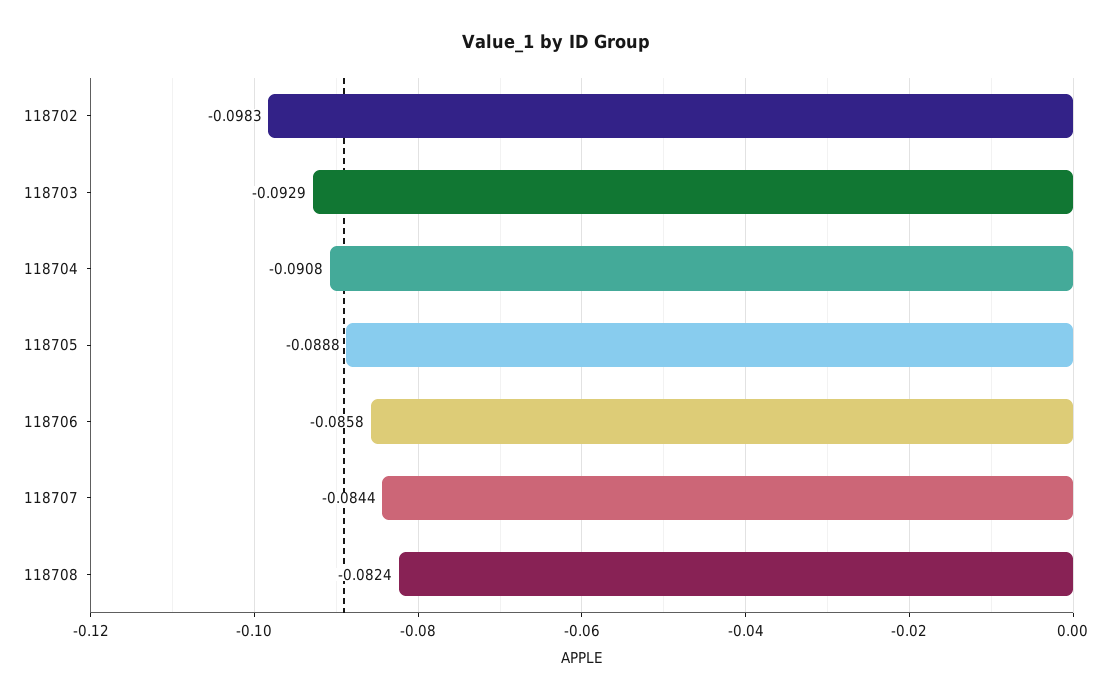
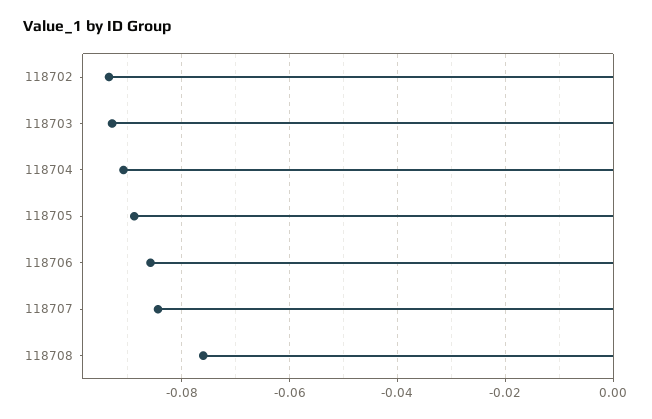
118702: -0.0983 -> -0.094
118708: -0.0824 -> -0.076

